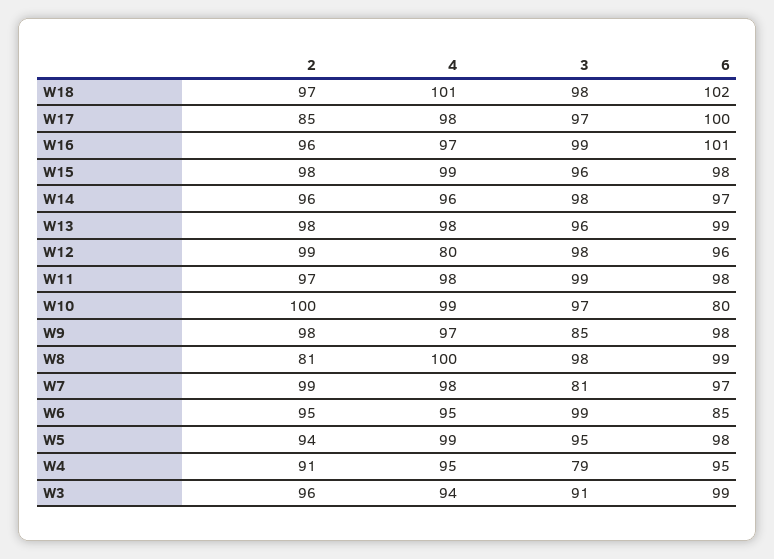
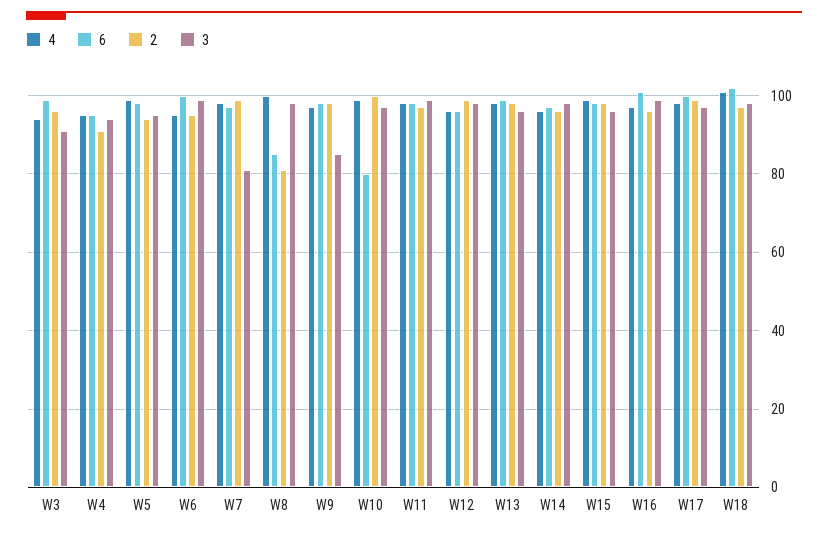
2, W17: 85 -> 100
4, W12: 80 -> 95
6, W8: 99 -> 85
6, W6: 85 -> 100
3, W4: 79 -> 95

